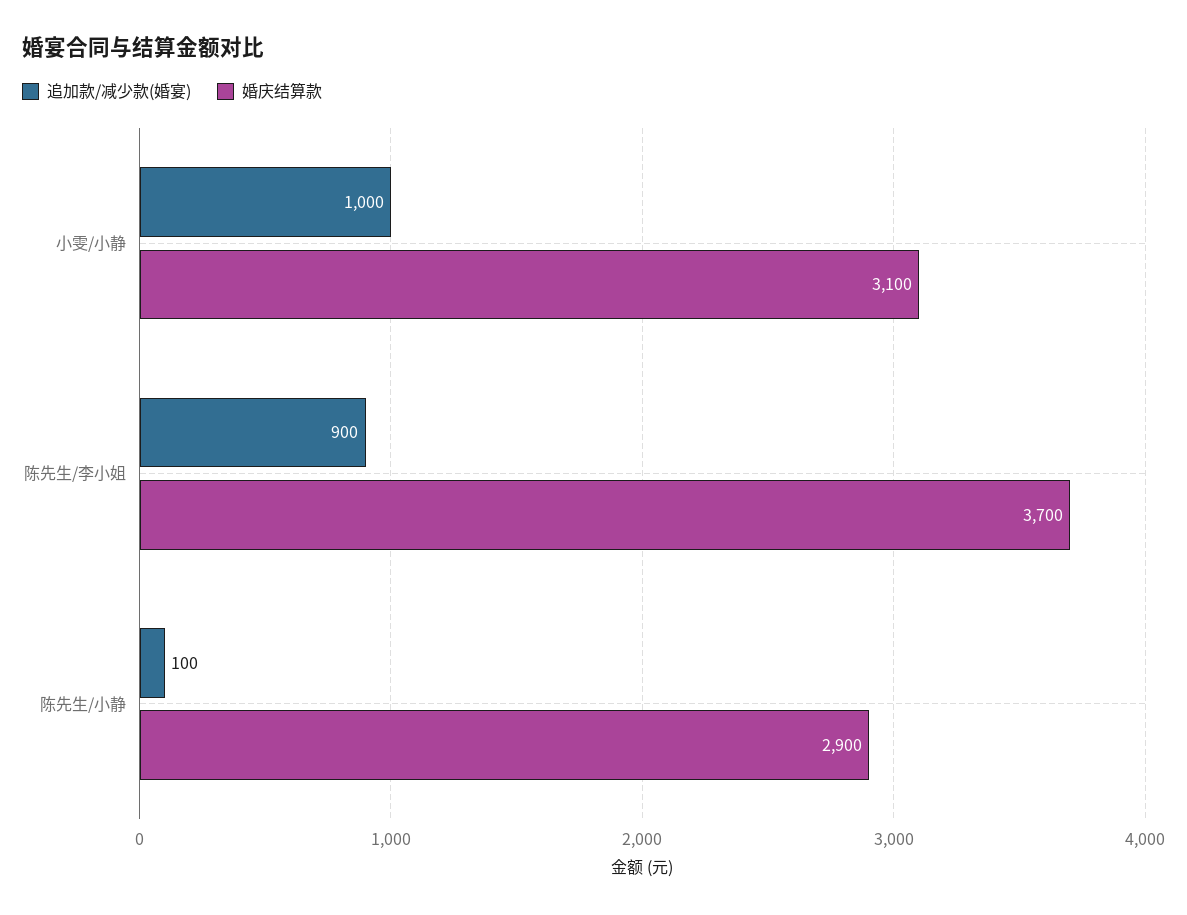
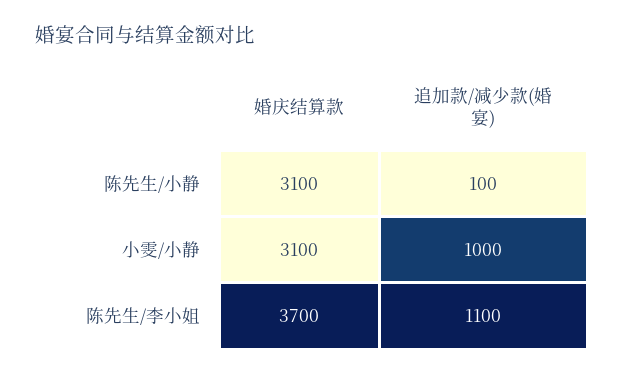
追加款/减少款(婚宴), 陈先生/李小姐: 900 -> 1100
婚庆结算款, 陈先生/小静: 2900 -> 3100

